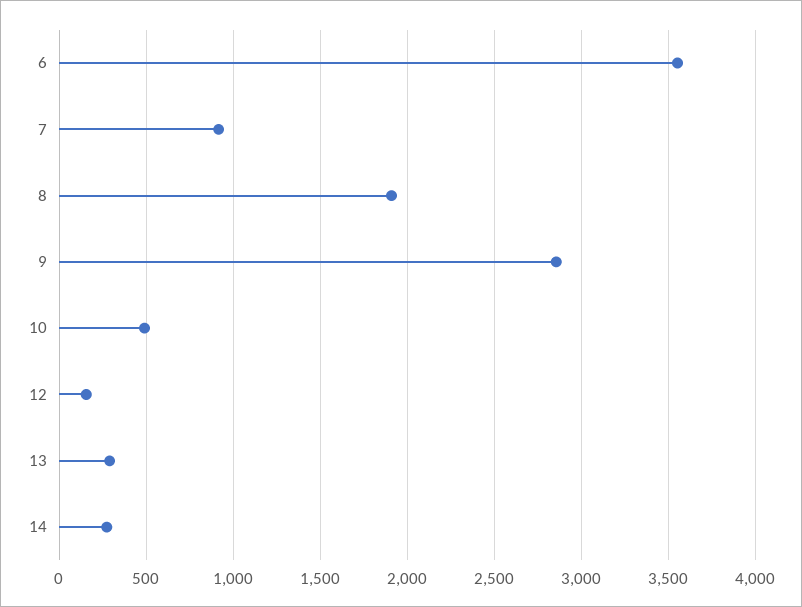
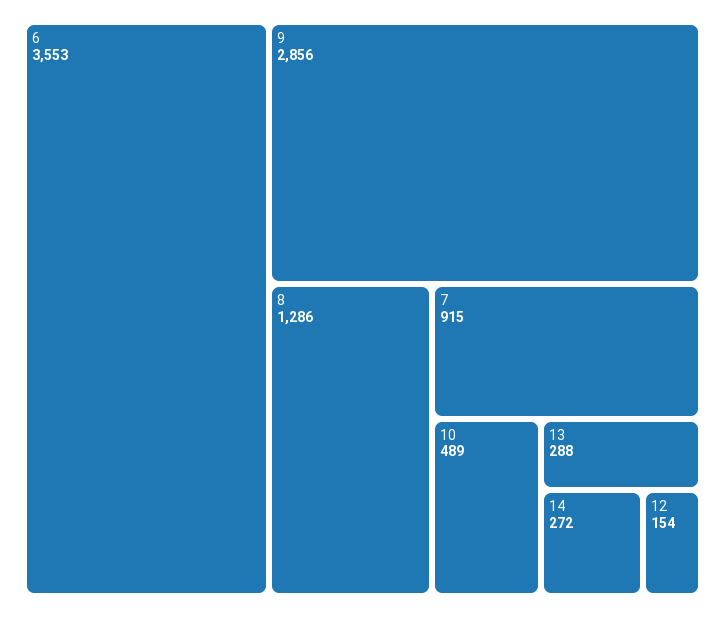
8: 1900 -> 1286

